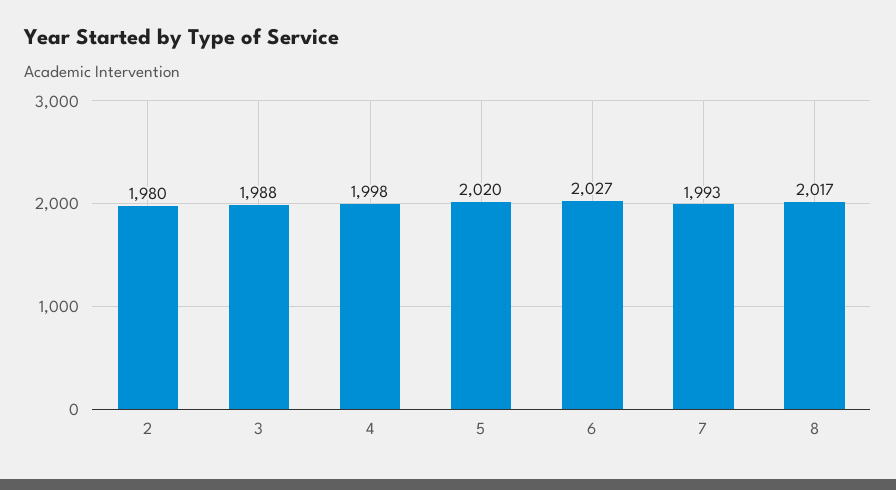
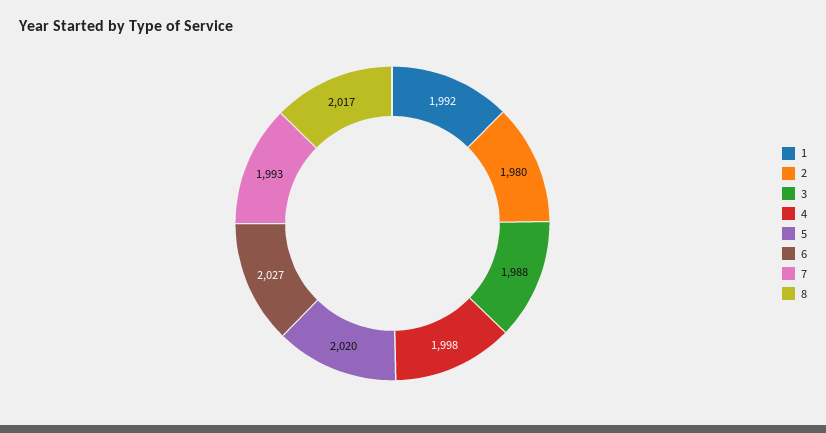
1: none -> 1992

